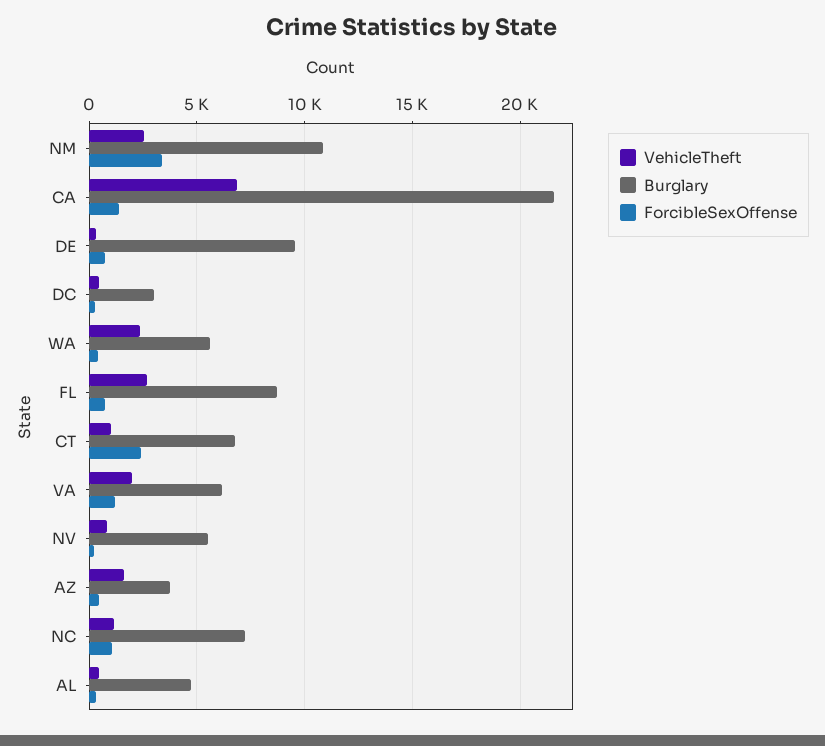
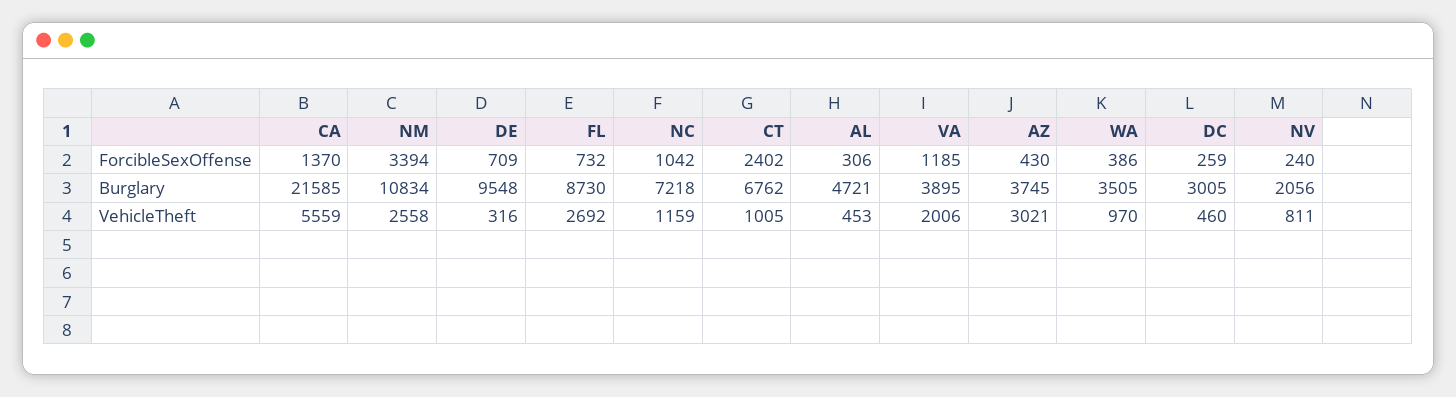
VehicleTheft, CA: 7000 -> 5559
VehicleTheft, WA: 2500 -> 970
Burglary, WA: 5500 -> 3505
Burglary, VA: 6000 -> 3895
Burglary, NV: 5500 -> 2056
VehicleTheft, AZ: 1500 -> 3021

